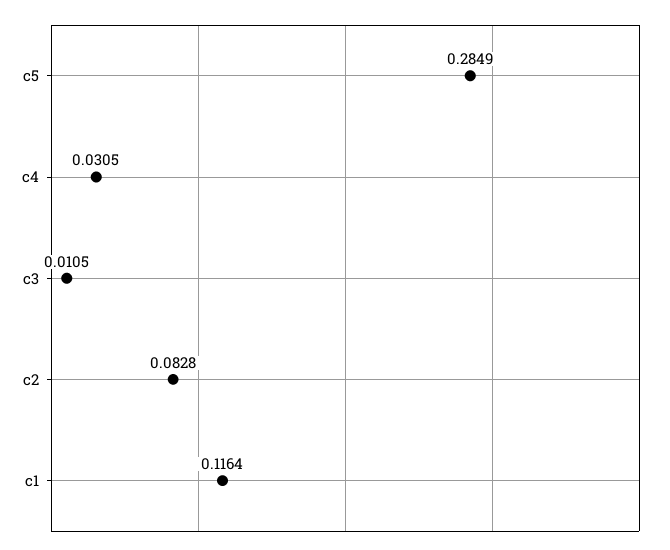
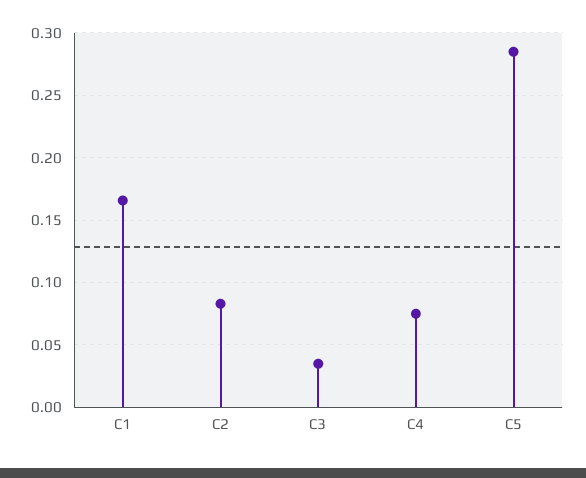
c4: 0.0305 -> 0.075
c3: 0.0105 -> 0.035
c1: 0.1164 -> 0.165

